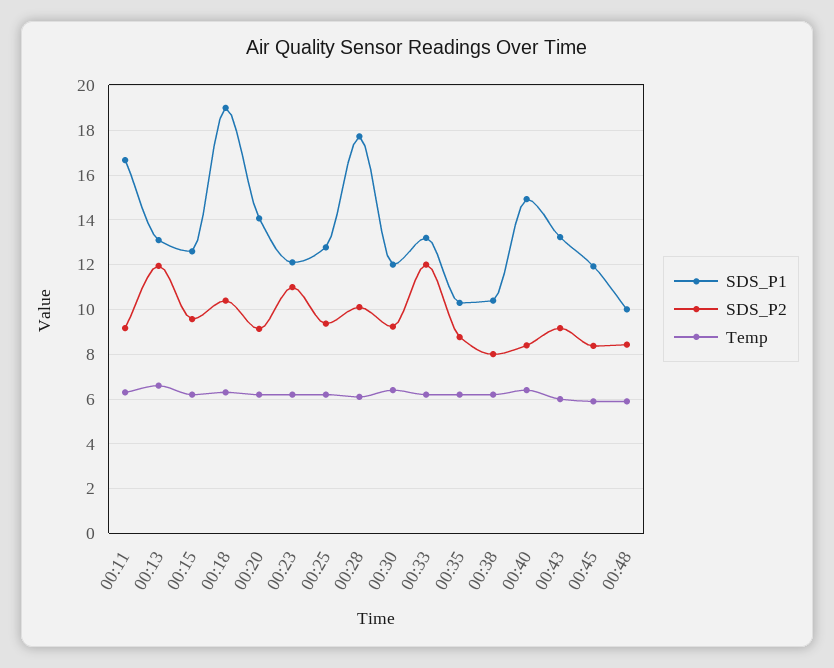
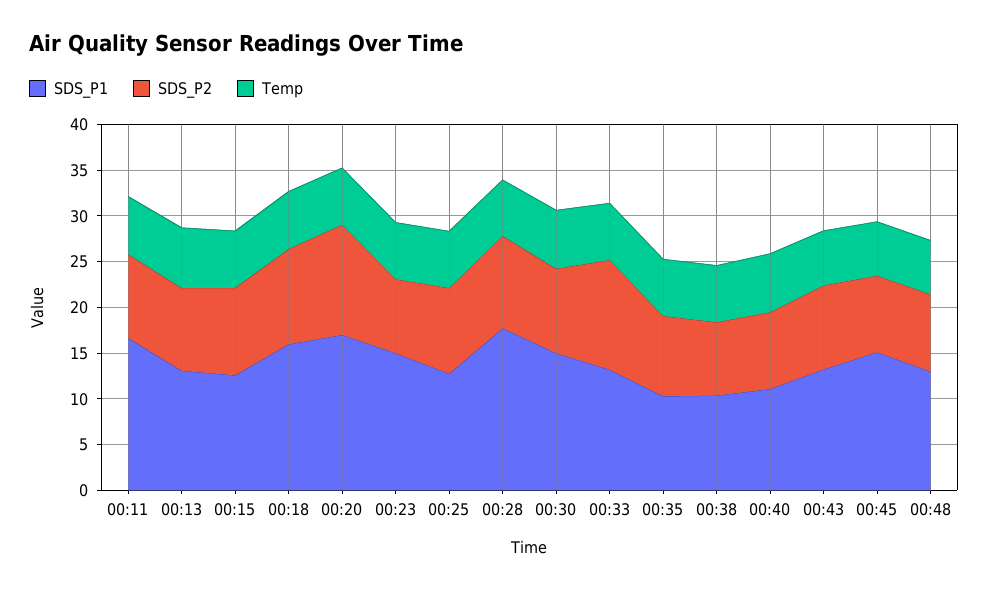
SDS_P2, 00:13: 12 -> 9
SDS_P1, 00:18: 19 -> 16
SDS_P1, 00:20: 14 -> 17
SDS_P2, 00:20: 9 -> 12
SDS_P1, 00:23: 12 -> 15
SDS_P2, 00:23: 11 -> 8
SDS_P1, 00:30: 12 -> 15
SDS_P1, 00:40: 15 -> 11
SDS_P1, 00:45: 12 -> 15
SDS_P1, 00:48: 10 -> 13

